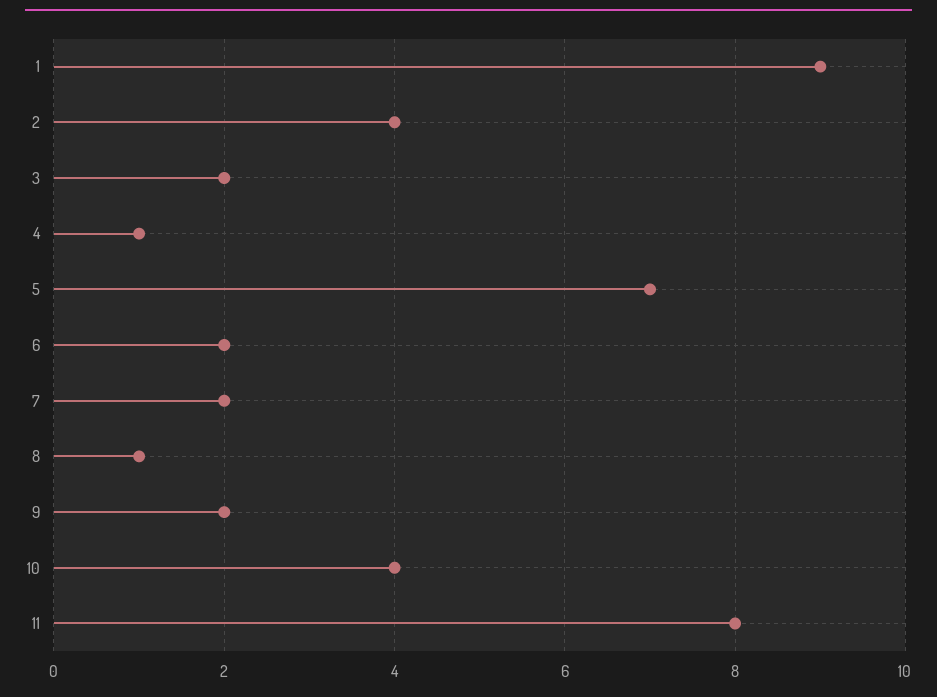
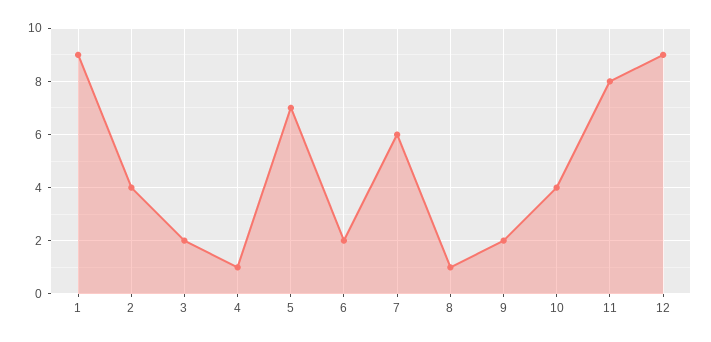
7: 2 -> 6
12: none -> 9

